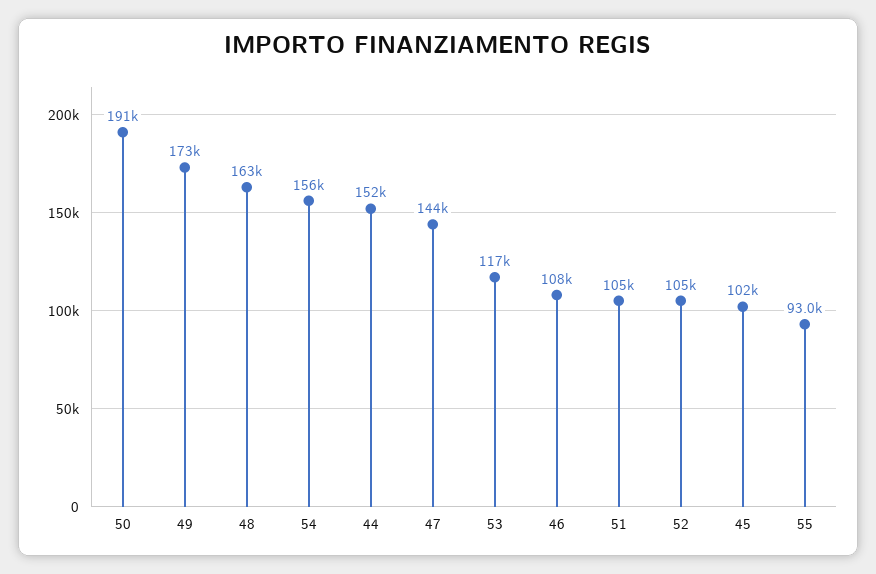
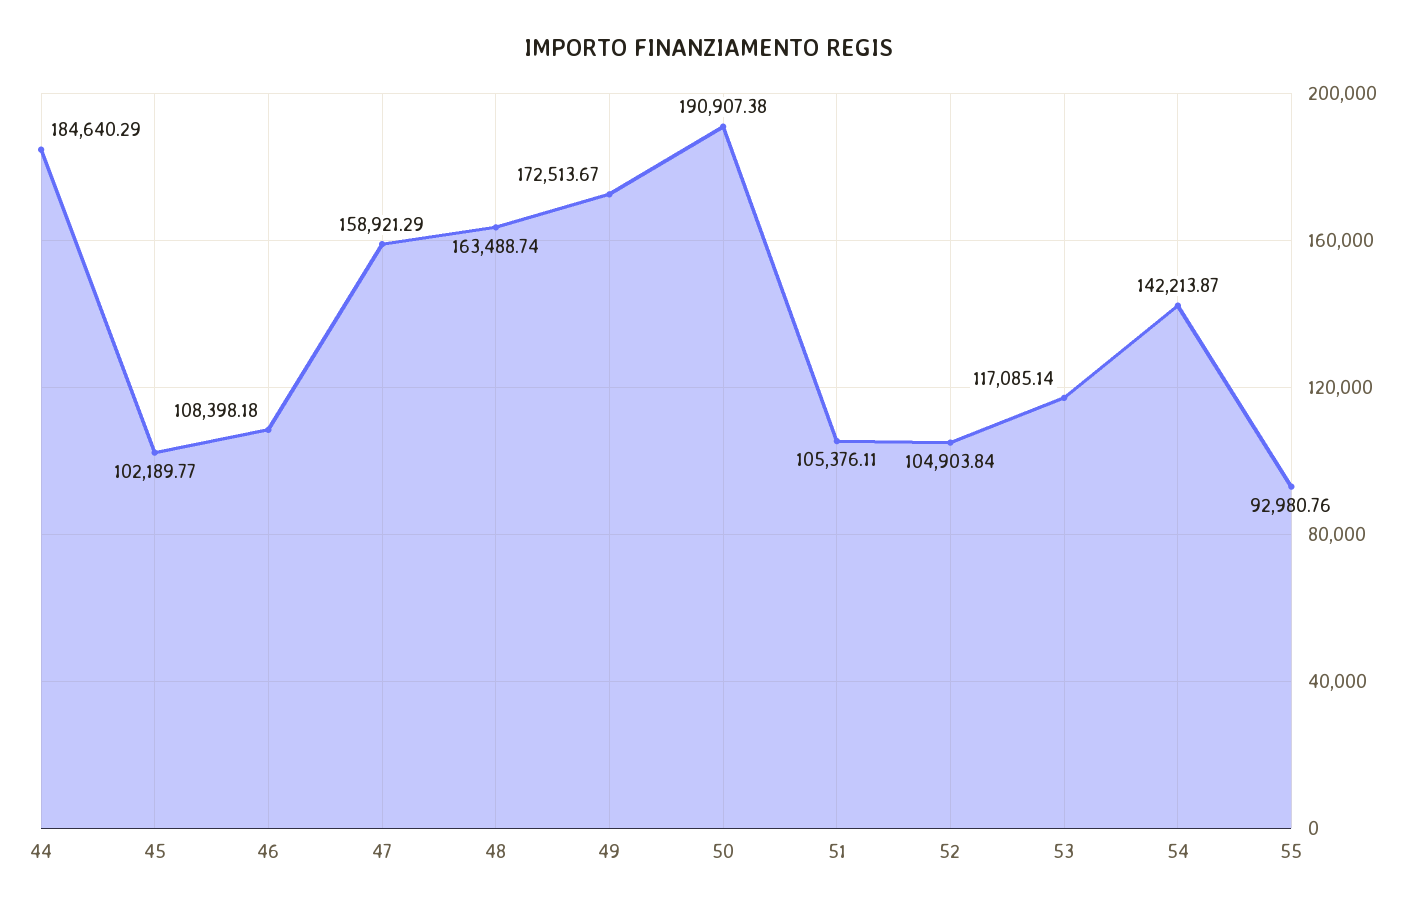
54: 156000 -> 142213.87
44: 152000 -> 184640.29
47: 144000 -> 158921.29

